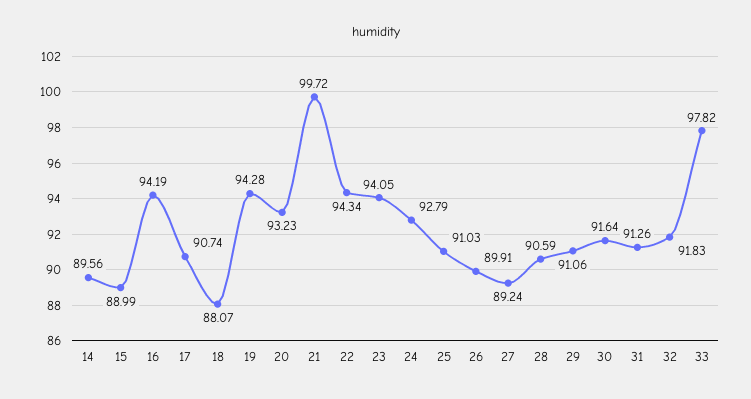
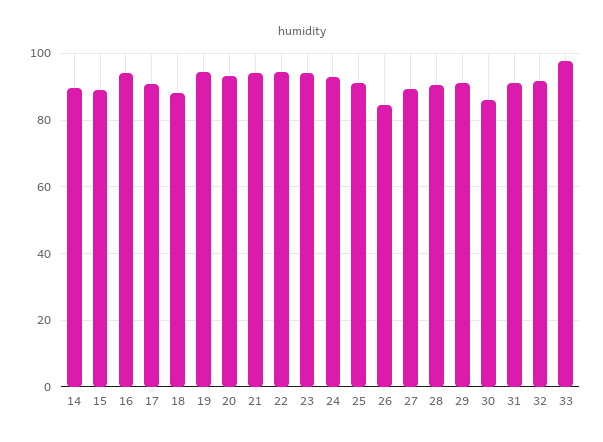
21: 99.72 -> 94
26: 89.91 -> 84
30: 91.64 -> 86

